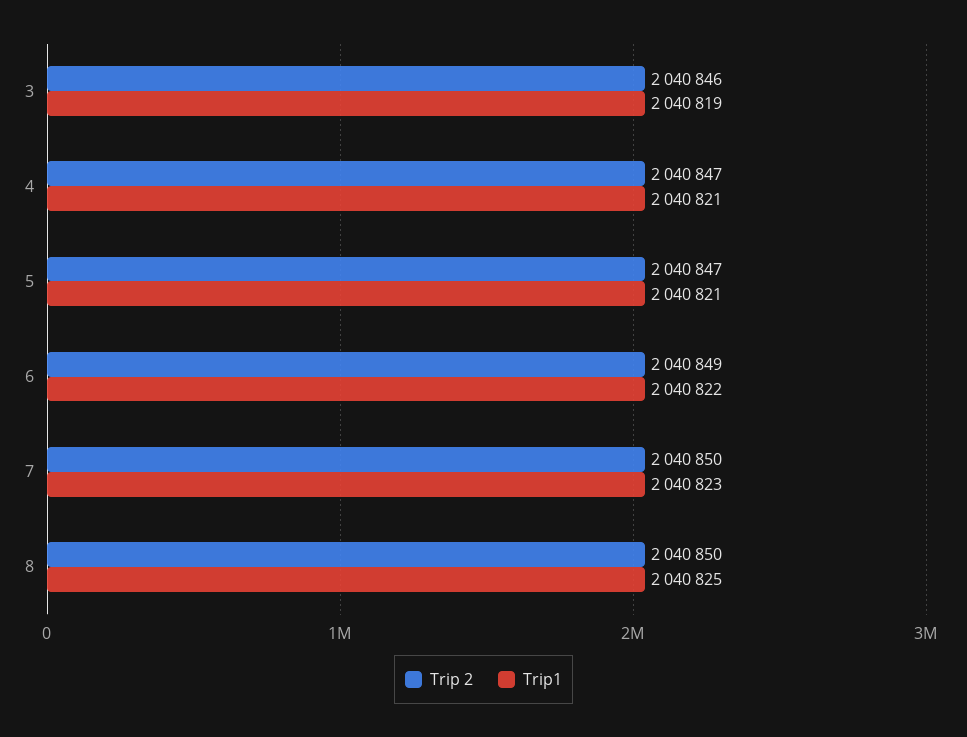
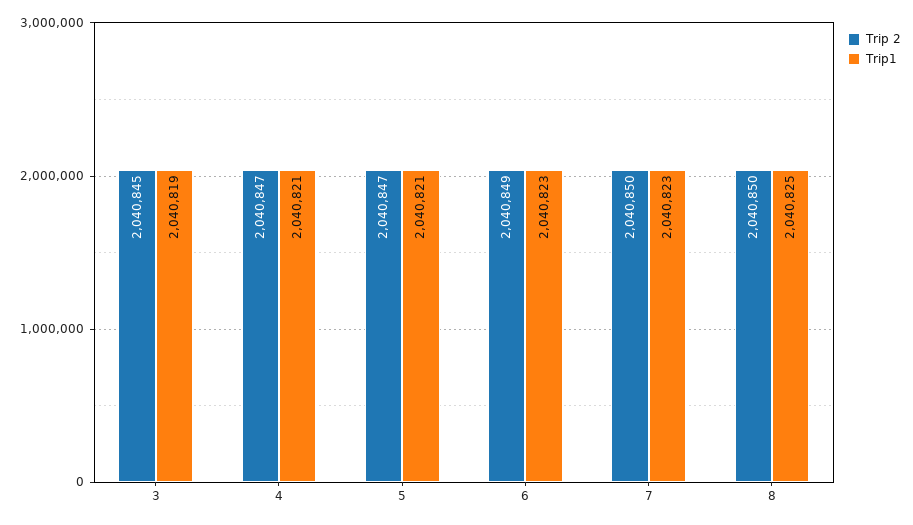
Trip 2, 3: 2040846 -> 2040845
Trip1, 6: 2040822 -> 2040823

